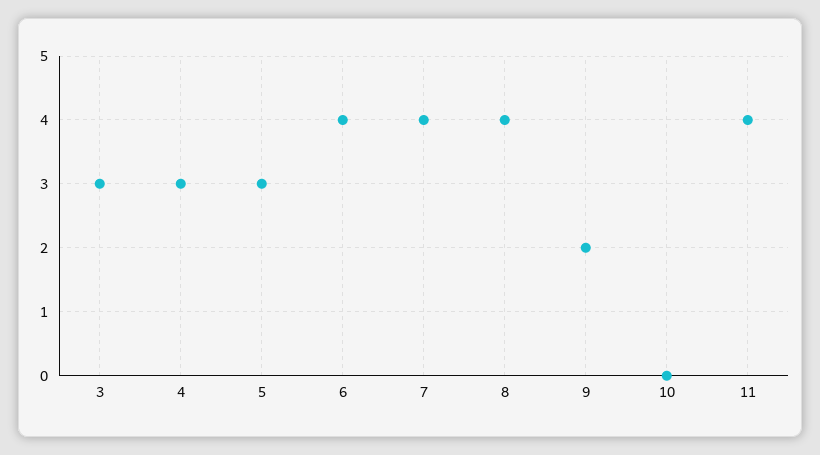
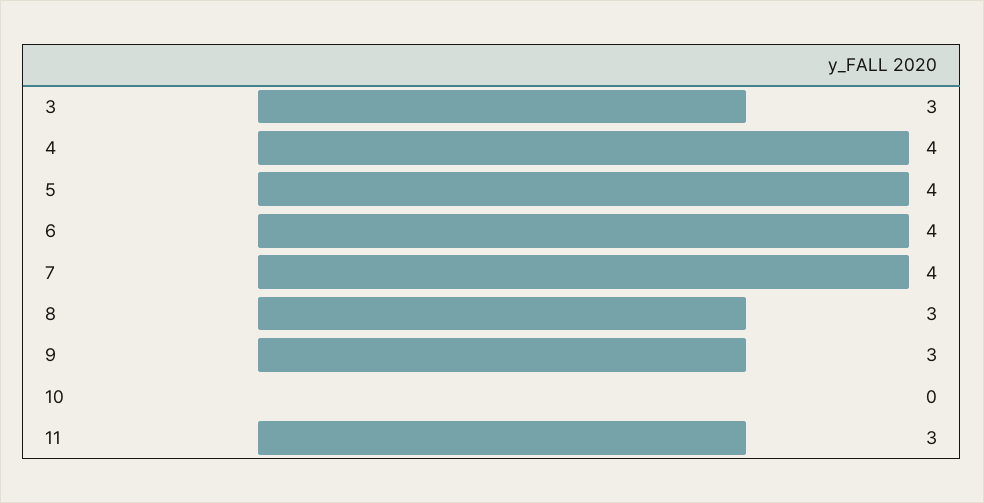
4: 3 -> 4
5: 3 -> 4
8: 4 -> 3
9: 2 -> 3
11: 4 -> 3

